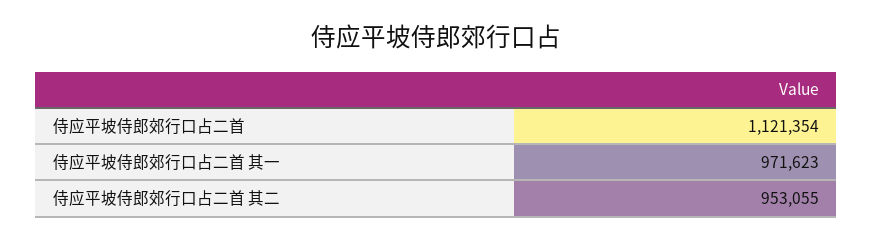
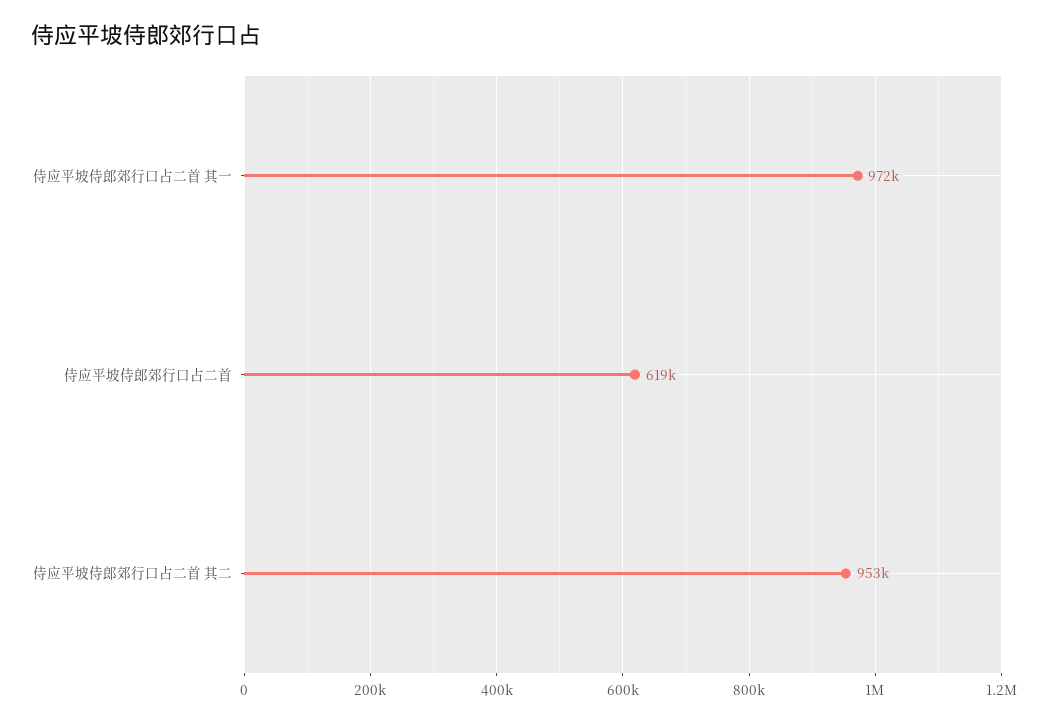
侍应平坡侍郎郊行口占二首: 1121354 -> 619000

